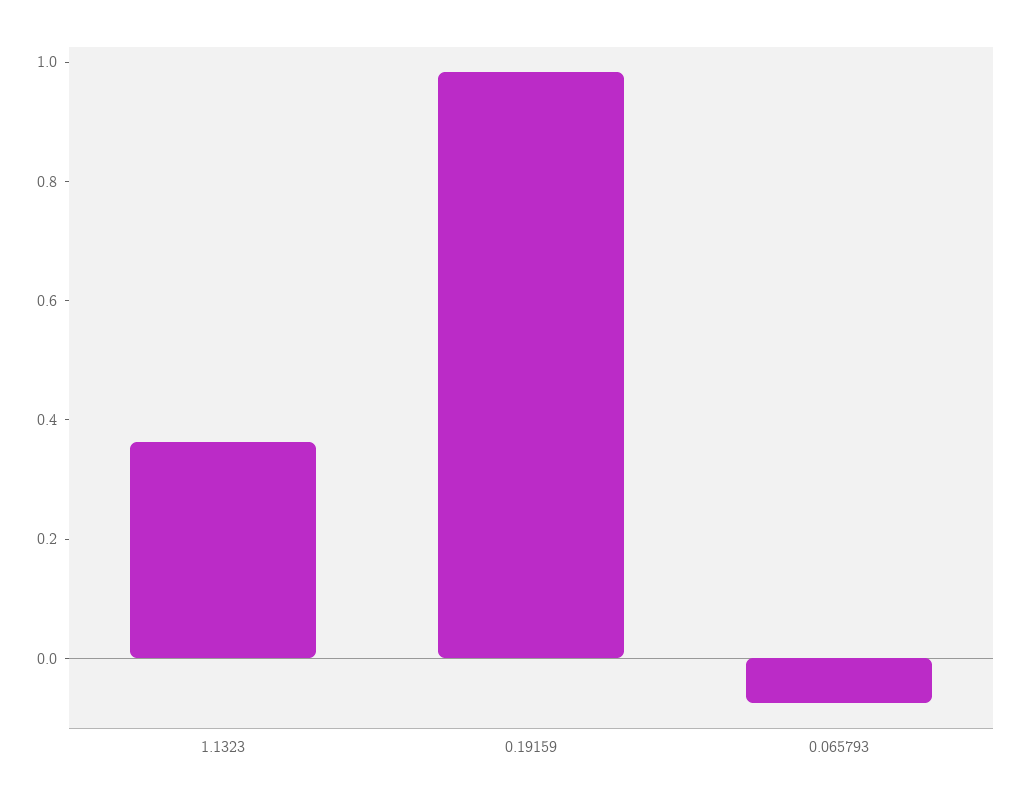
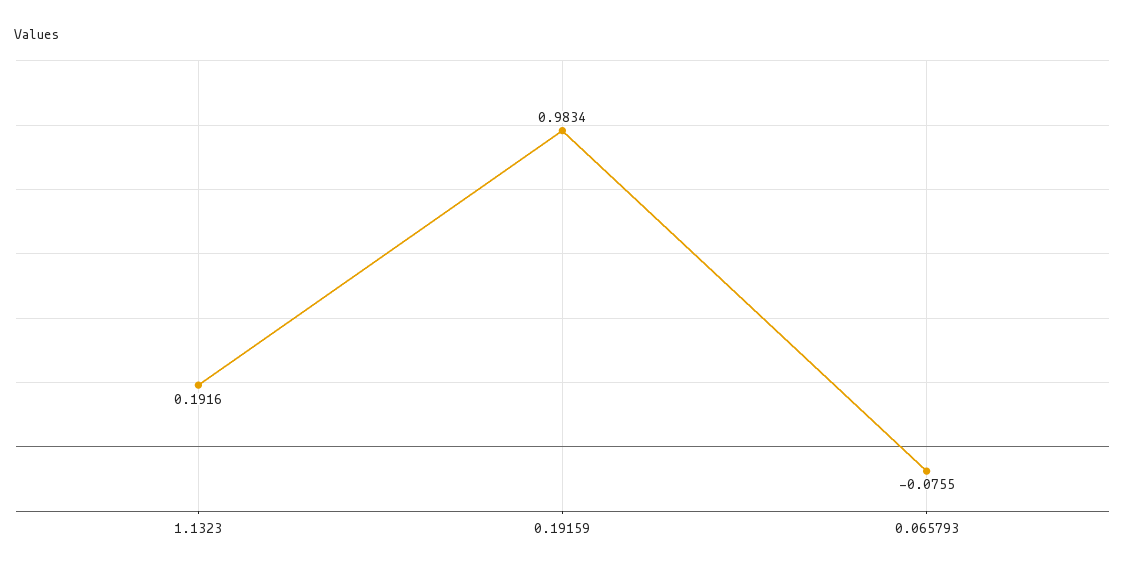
1.1323: 0.35 -> 0.1916

